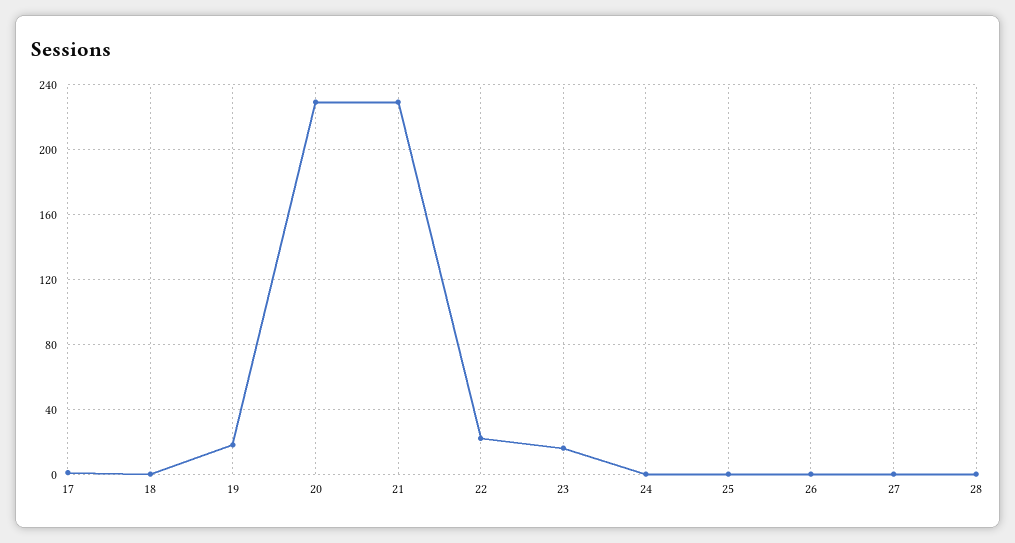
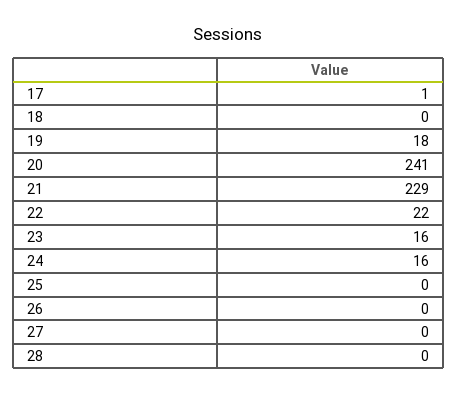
20: 230 -> 241
24: 0 -> 16

